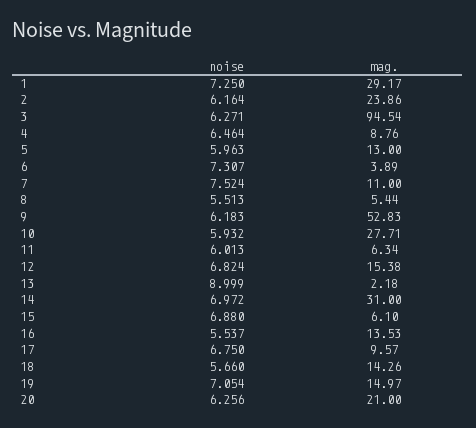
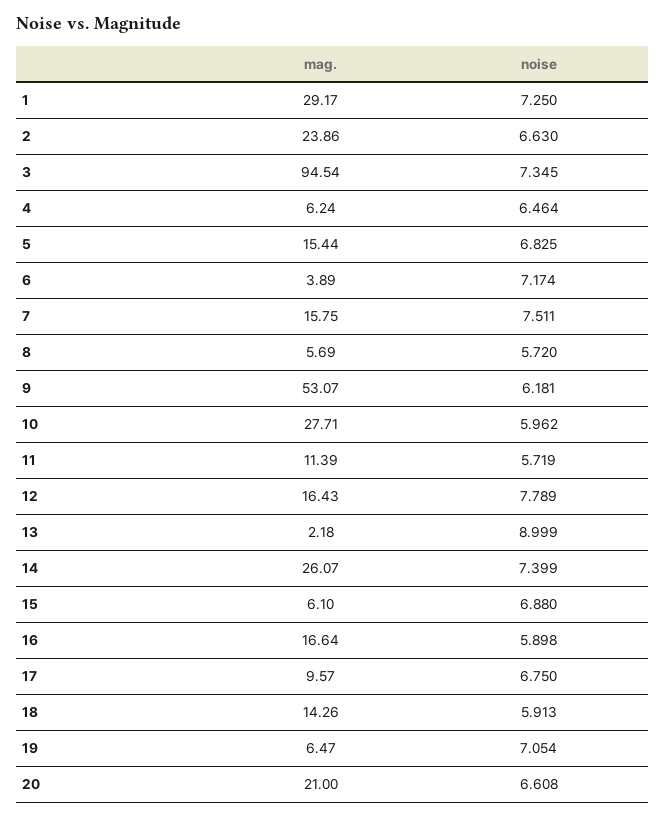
noise, 2: 6.164 -> 6.63
noise, 3: 6.271 -> 7.345
mag., 4: 8.76 -> 6.24
noise, 5: 5.963 -> 6.825
mag., 5: 13 -> 15.44
noise, 6: 7.307 -> 7.174
noise, 7: 7.524 -> 7.511
mag., 7: 11 -> 15.75
noise, 8: 5.513 -> 5.72
mag., 8: 5.44 -> 5.69
noise, 9: 6.183 -> 6.181
mag., 9: 52.83 -> 53.07
noise, 10: 5.932 -> 5.962
noise, 11: 6.013 -> 5.719
mag., 11: 6.34 -> 11.39
noise, 12: 6.824 -> 7.789
mag., 12: 15.38 -> 16.43
noise, 14: 6.972 -> 7.399
mag., 14: 31 -> 26.07
noise, 16: 5.537 -> 5.898
mag., 16: 13.53 -> 16.64
noise, 18: 5.66 -> 5.913
mag., 19: 14.97 -> 6.47
noise, 20: 6.256 -> 6.608

